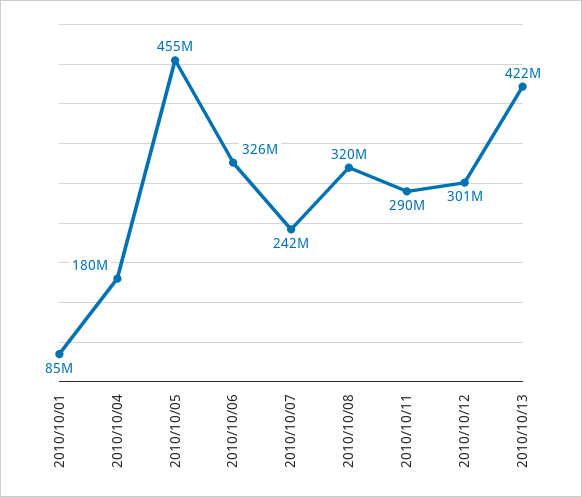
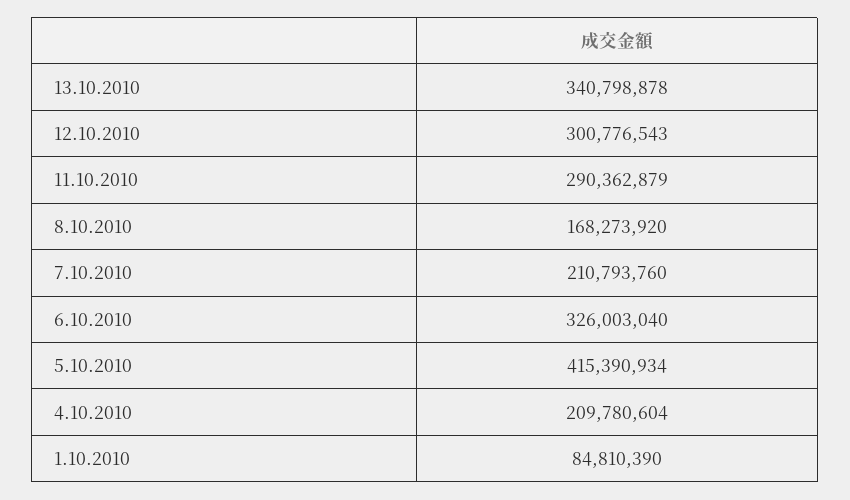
2010/10/04: 180000000 -> 209780604
2010/10/05: 455000000 -> 415390934
2010/10/07: 242000000 -> 210793760
2010/10/08: 320000000 -> 168273920
2010/10/13: 422000000 -> 340798878

